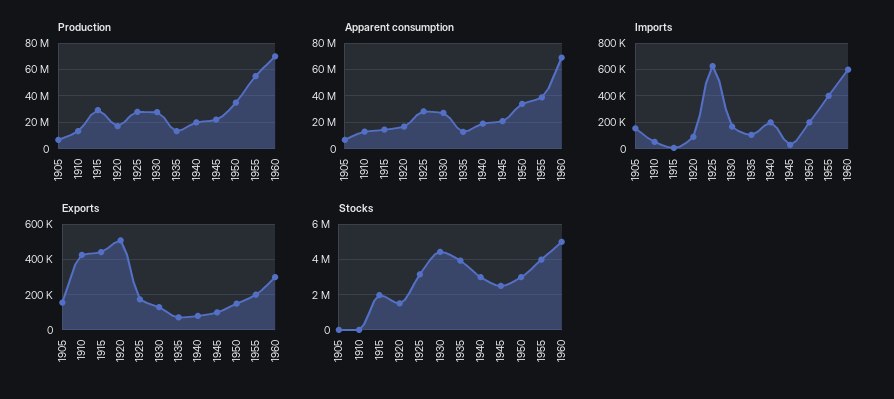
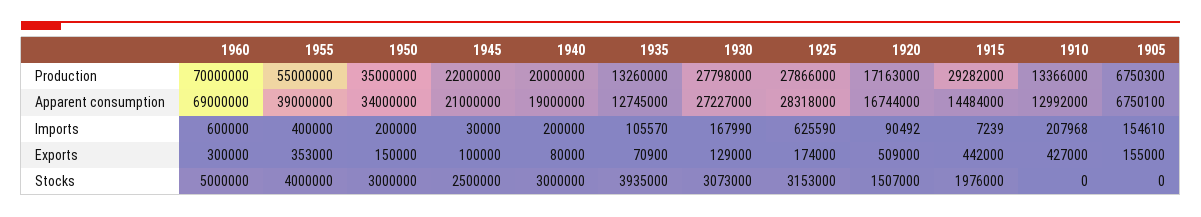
Imports, 1910: 50000 -> 207968
Exports, 1955: 200000 -> 353000
Stocks, 1930: 4500000 -> 3073000

